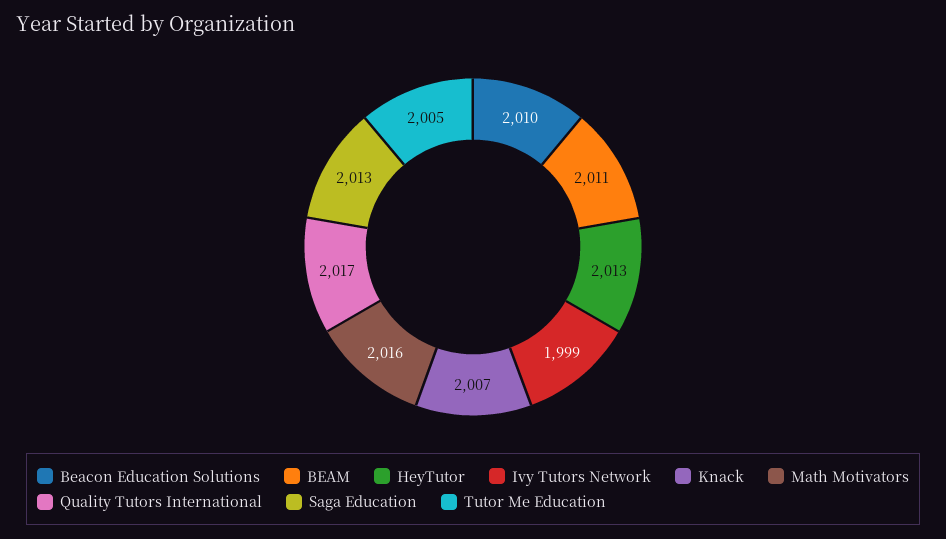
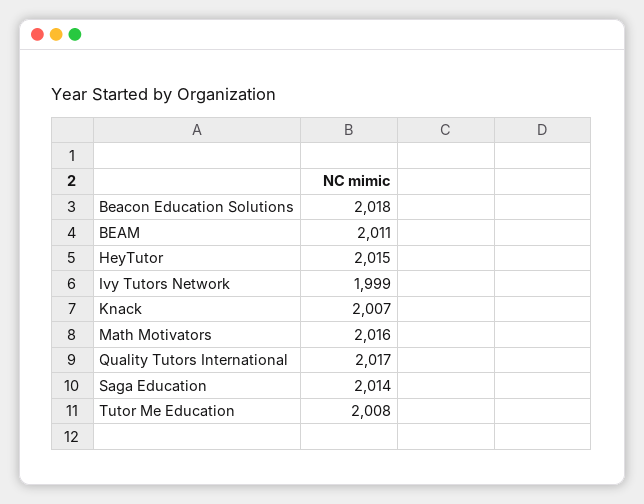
Beacon Education Solutions: 2010 -> 2018
HeyTutor: 2013 -> 2015
Saga Education: 2013 -> 2014
Tutor Me Education: 2005 -> 2008

